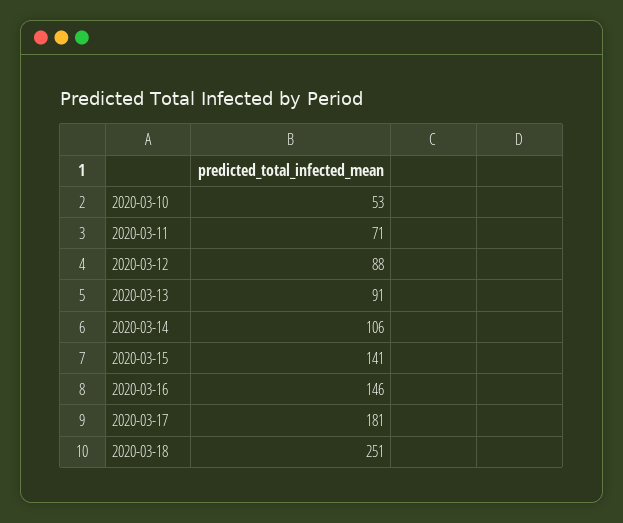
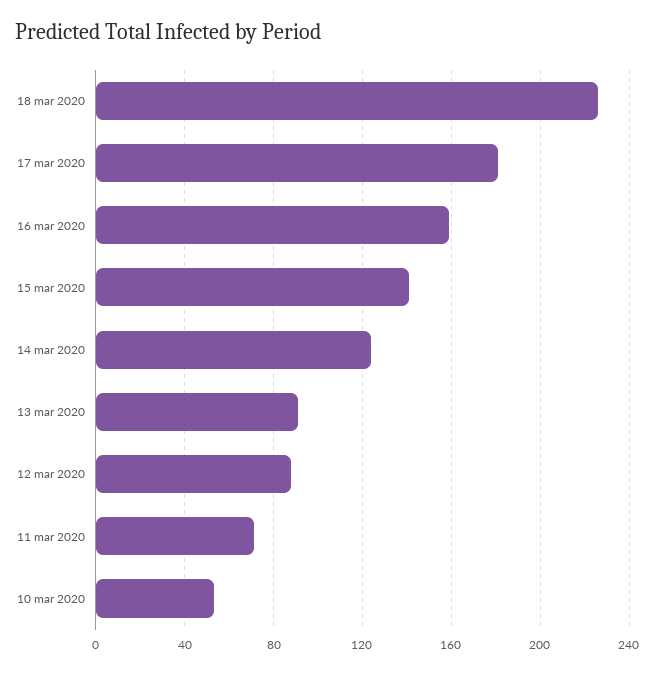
2020-03-14: 106 -> 125
2020-03-16: 146 -> 160
2020-03-18: 251 -> 225

